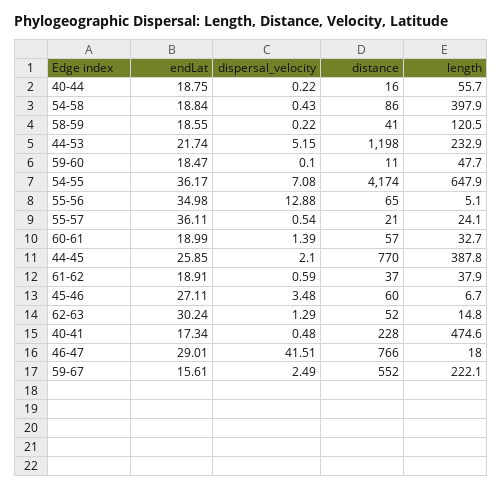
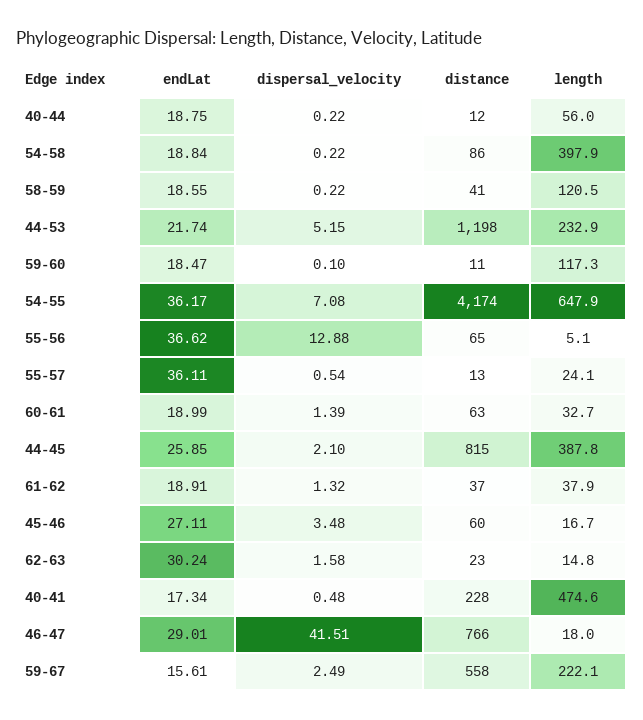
distance, 40-44: 16 -> 12
length, 40-44: 55.7 -> 56
dispersal_velocity, 54-58: 0.43 -> 0.22
length, 59-60: 47.7 -> 117.3
endLat, 55-56: 34.98 -> 36.62
distance, 55-57: 21 -> 13
distance, 60-61: 57 -> 63
distance, 44-45: 770 -> 815
dispersal_velocity, 61-62: 0.59 -> 1.32
length, 45-46: 6.7 -> 16.7
dispersal_velocity, 62-63: 1.29 -> 1.58
distance, 62-63: 52 -> 23
distance, 59-67: 552 -> 558

